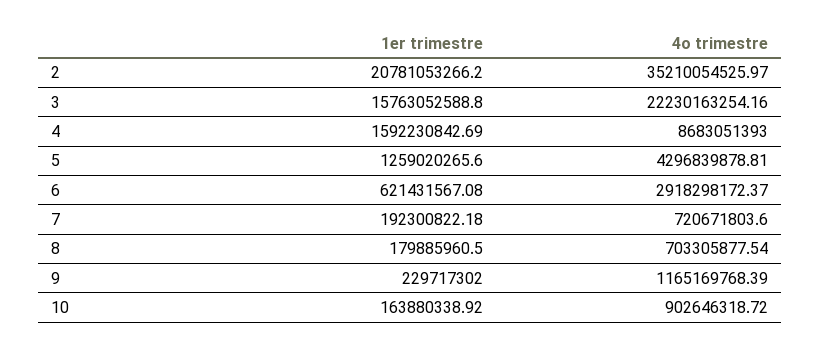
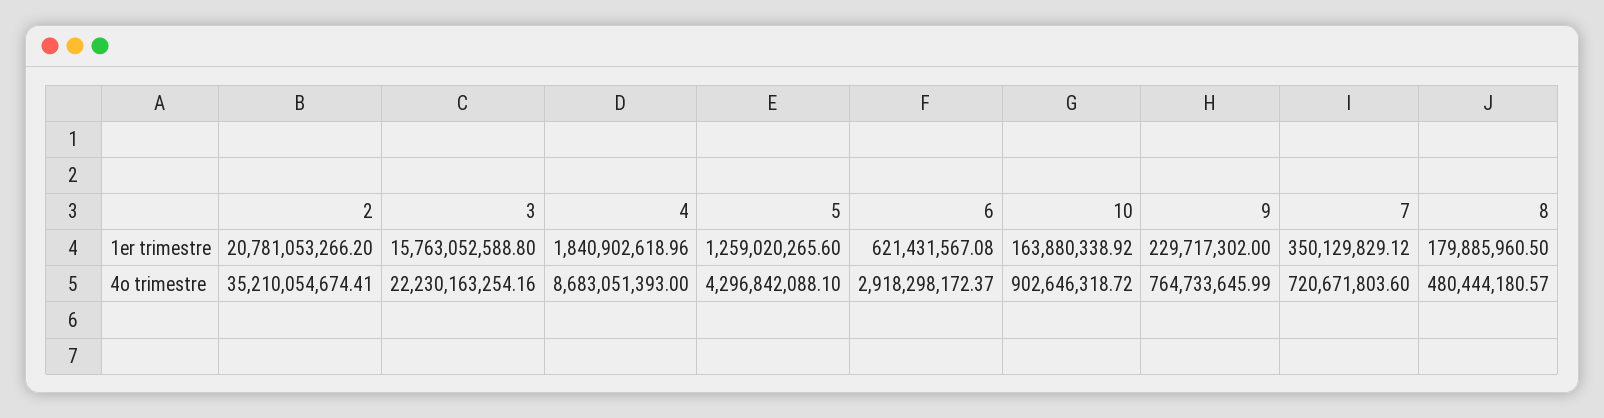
4o trimestre, 2: 35210054525.97 -> 35210054674.41
1er trimestre, 4: 1592230842.69 -> 1840902618.96
4o trimestre, 5: 4296839878.81 -> 4296842088.1
1er trimestre, 7: 192300822.18 -> 350129829.12
4o trimestre, 8: 703305877.54 -> 480444180.57
4o trimestre, 9: 1165169768.39 -> 764733645.99

